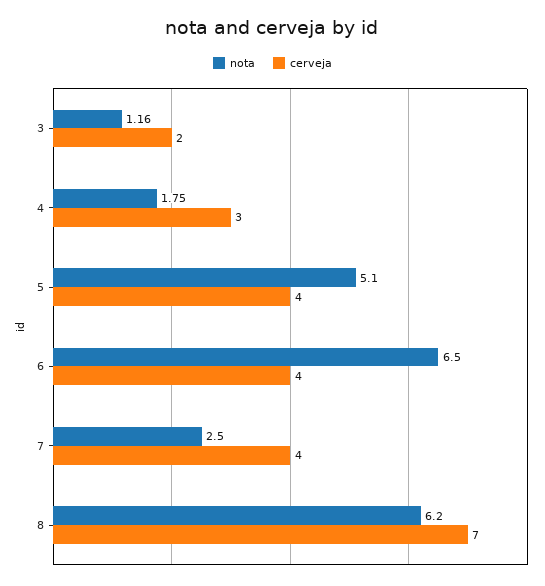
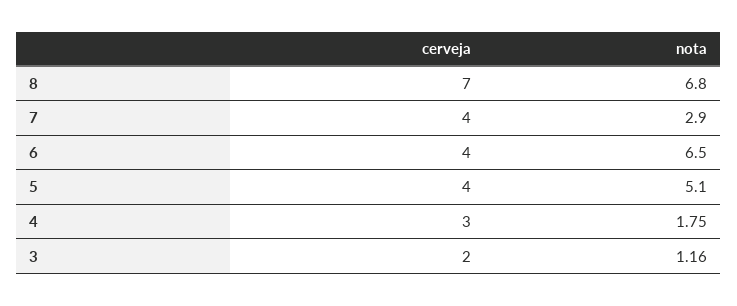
nota, 7: 2.5 -> 2.9
nota, 8: 6.2 -> 6.8

